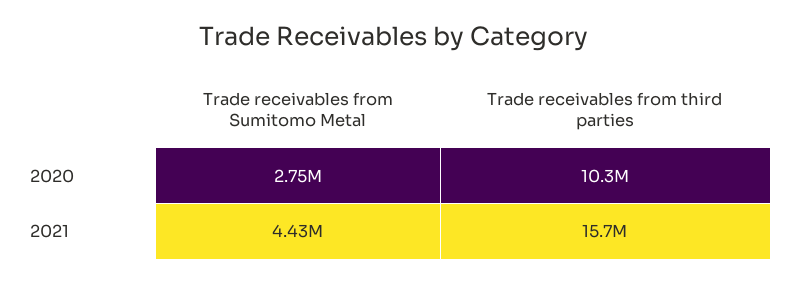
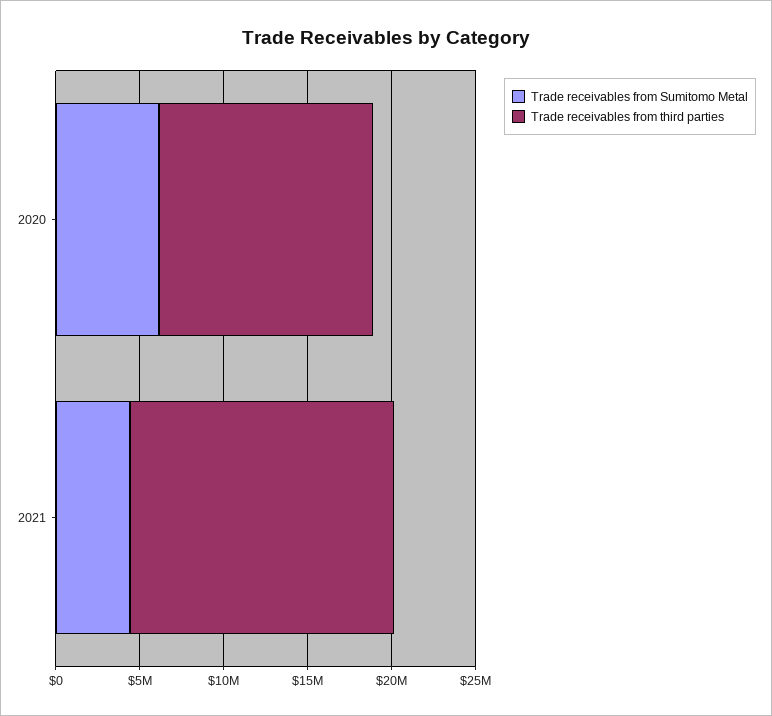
Trade receivables from Sumitomo Metal, 2020: 2750000 -> 6000000
Trade receivables from third parties, 2020: 10300000 -> 13000000

